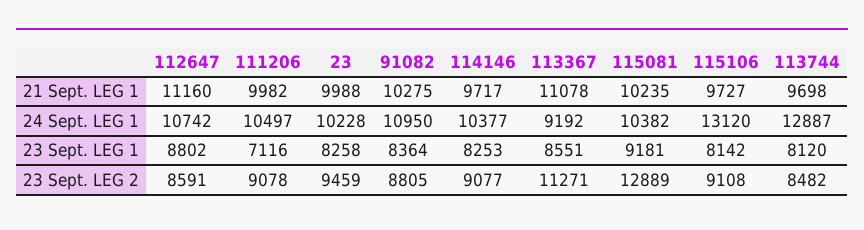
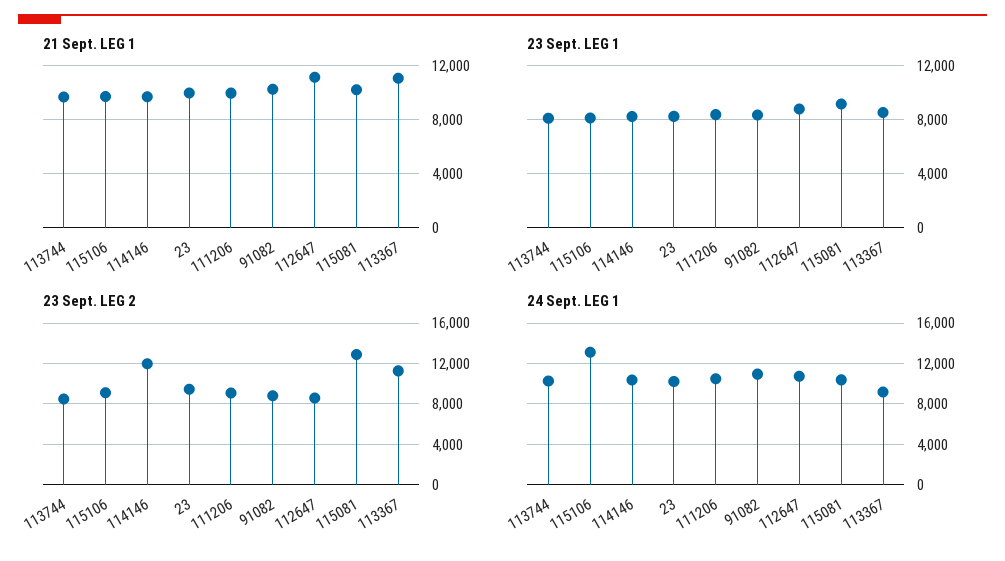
24 Sept. LEG 1, 113744: 12887 -> 10000
23 Sept. LEG 1, 111206: 7116 -> 8500
23 Sept. LEG 2, 114146: 9077 -> 12000

